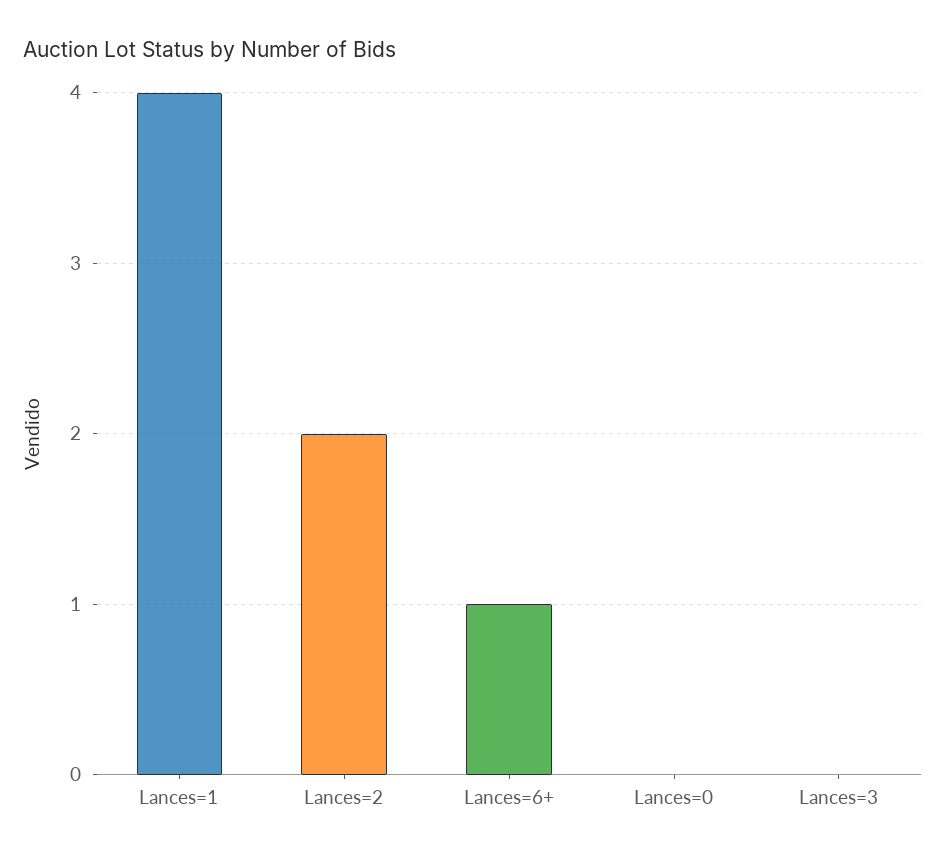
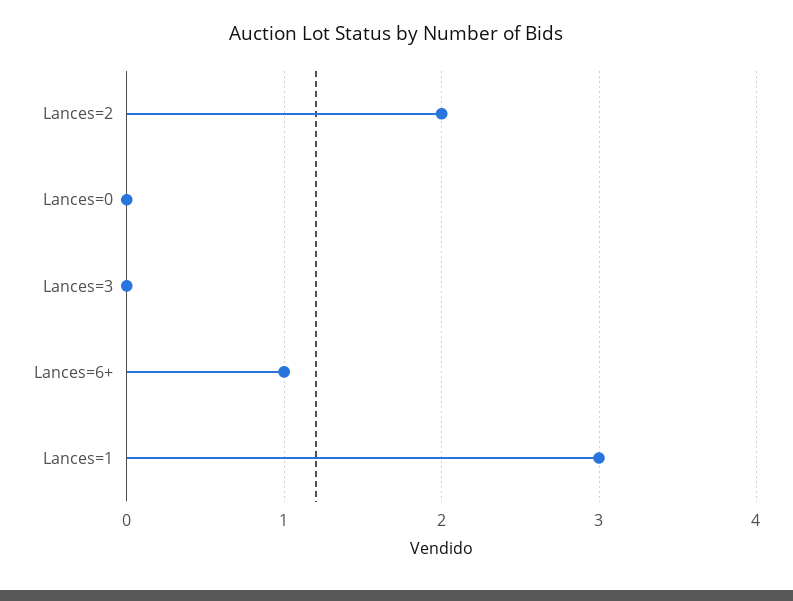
Lances=1: 4 -> 3

